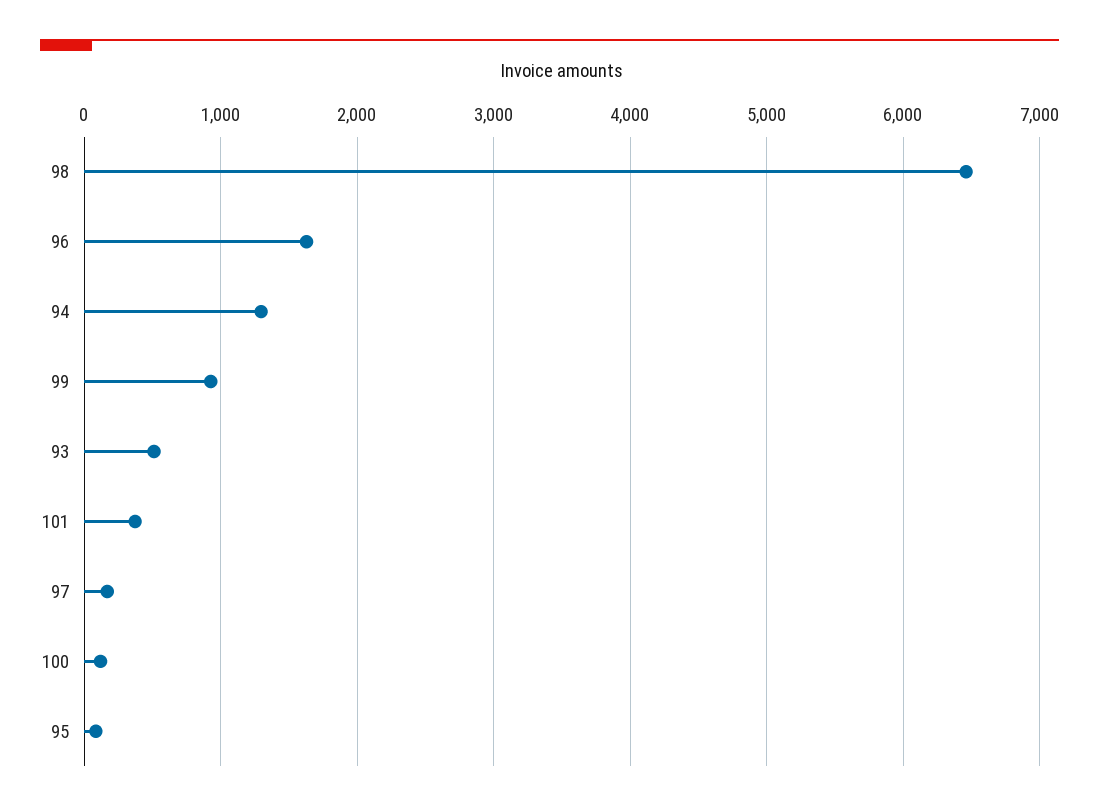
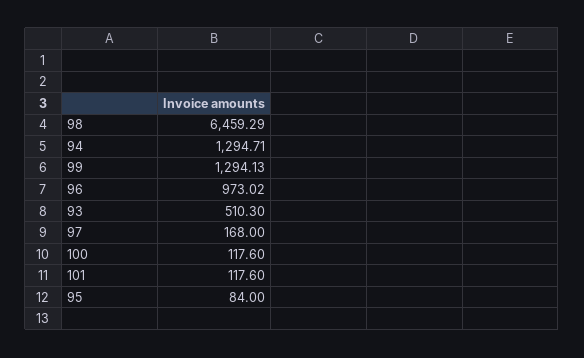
96: 1600 -> 973.02
99: 900 -> 1294.13
101: 400 -> 117.6

